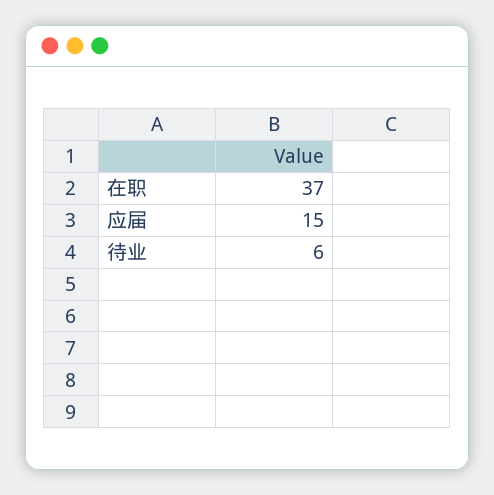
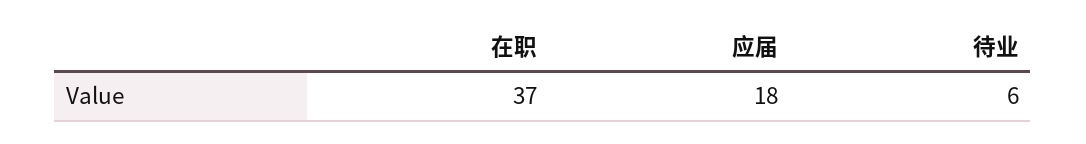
应届: 15 -> 18

